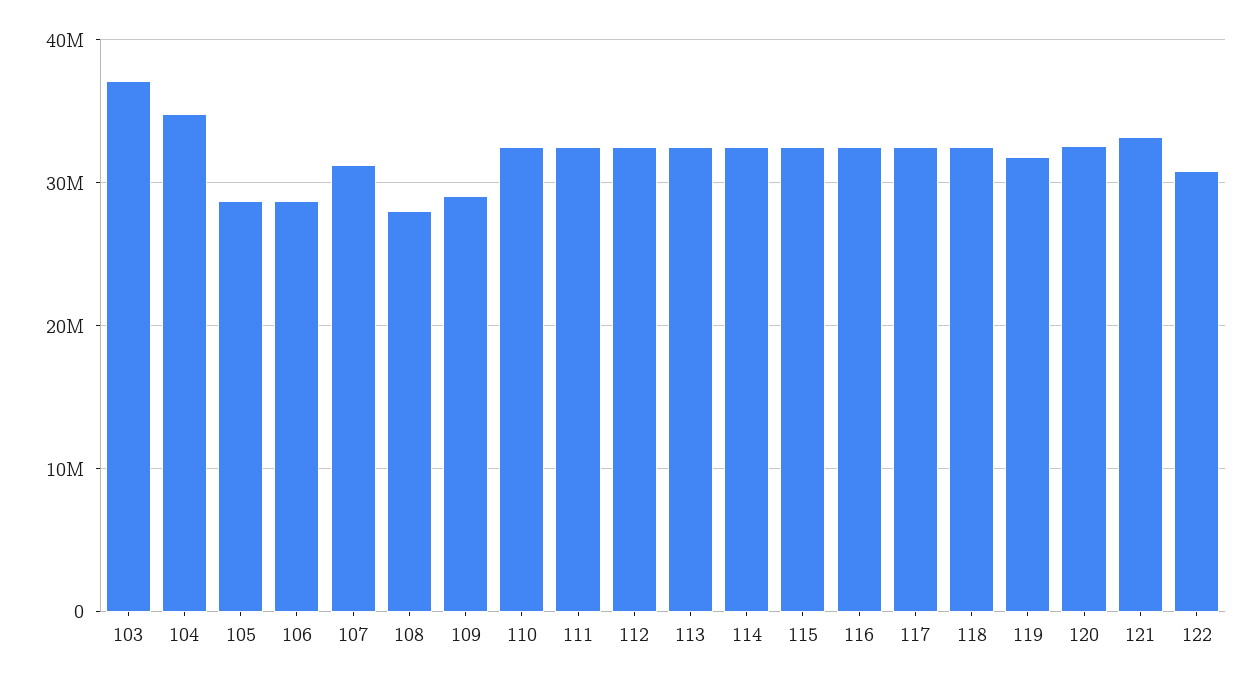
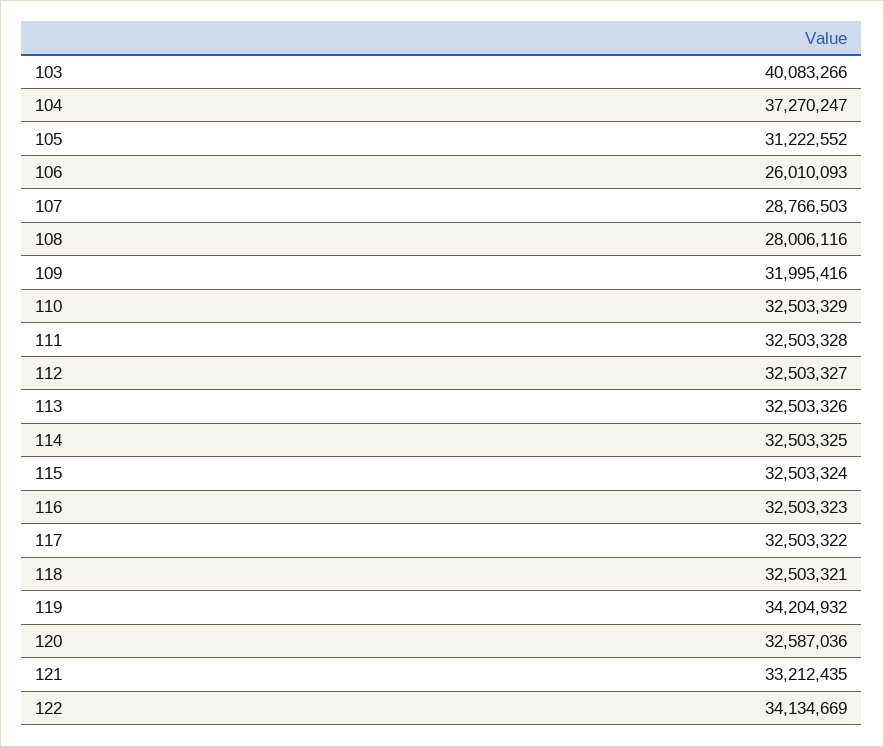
103: 37000000 -> 40083266
104: 35000000 -> 37270247
105: 29000000 -> 31222552
106: 29000000 -> 26010093
107: 31000000 -> 28766503
109: 29000000 -> 31995416
119: 32000000 -> 34204932
122: 31000000 -> 34134669

